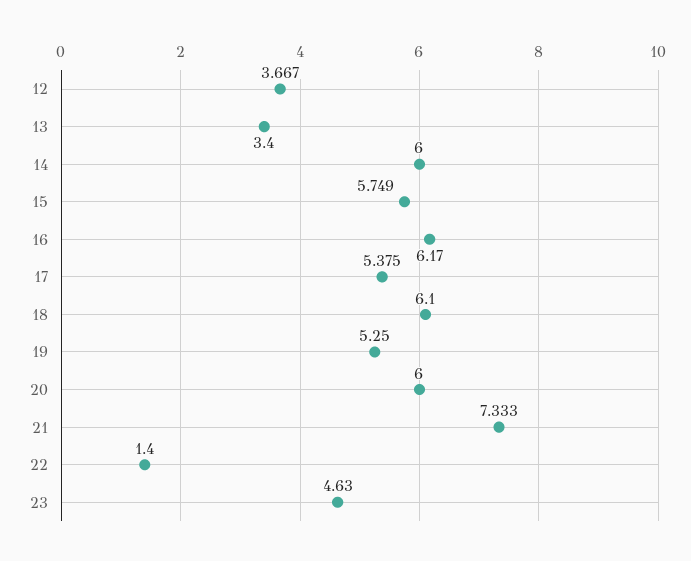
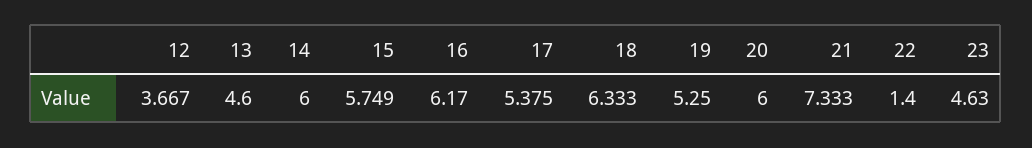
13: 3.4 -> 4.6
18: 6.1 -> 6.333

